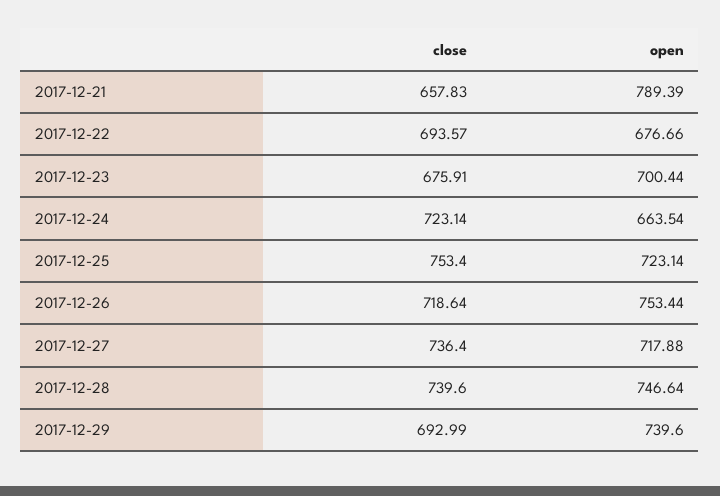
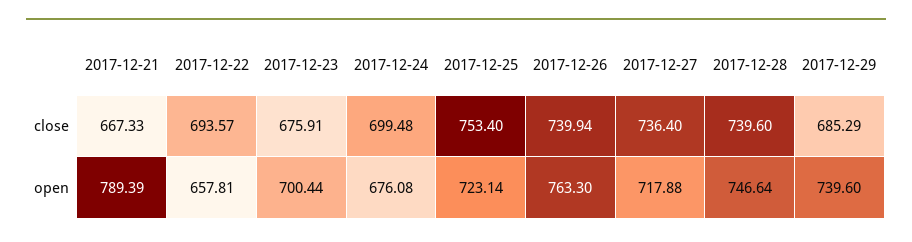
close, 2017-12-21: 657.83 -> 667.33
open, 2017-12-22: 676.66 -> 657.81
close, 2017-12-24: 723.14 -> 699.48
open, 2017-12-24: 663.54 -> 676.08
close, 2017-12-26: 718.64 -> 739.94
open, 2017-12-26: 753.44 -> 763.3
close, 2017-12-29: 692.99 -> 685.29

